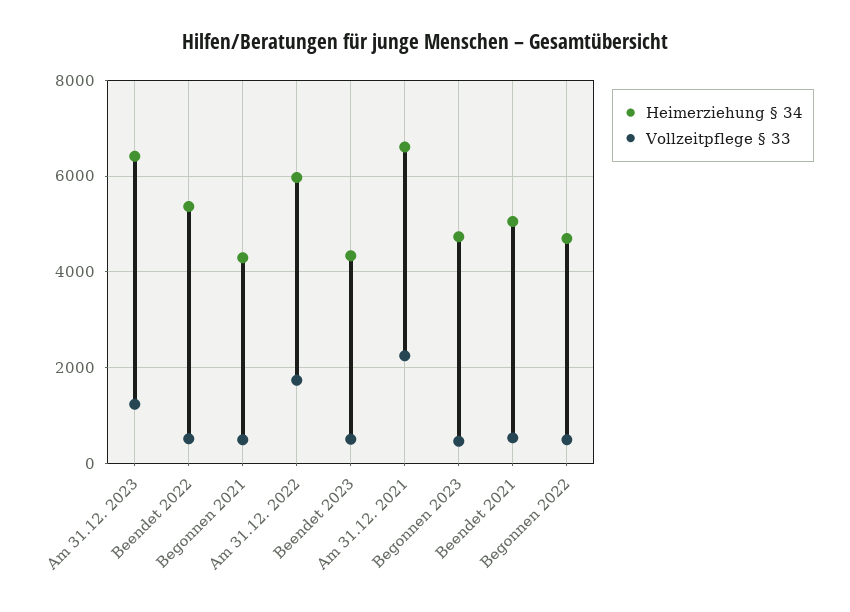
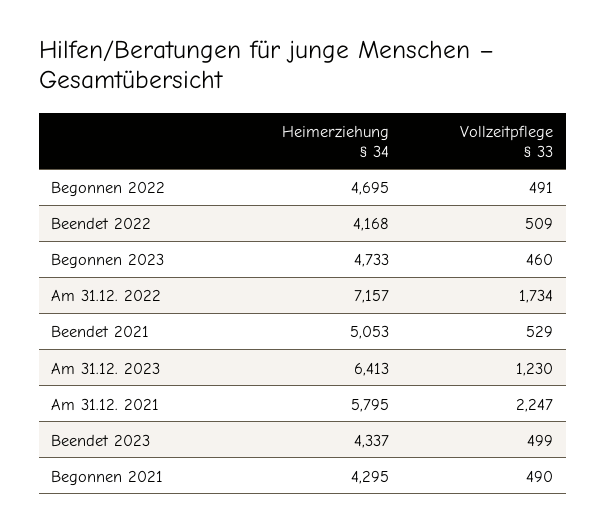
Heimerziehung § 34, Beendet 2022: 5400 -> 4168
Heimerziehung § 34, Am 31.12. 2022: 6000 -> 7157
Heimerziehung § 34, Am 31.12. 2021: 6600 -> 5795

